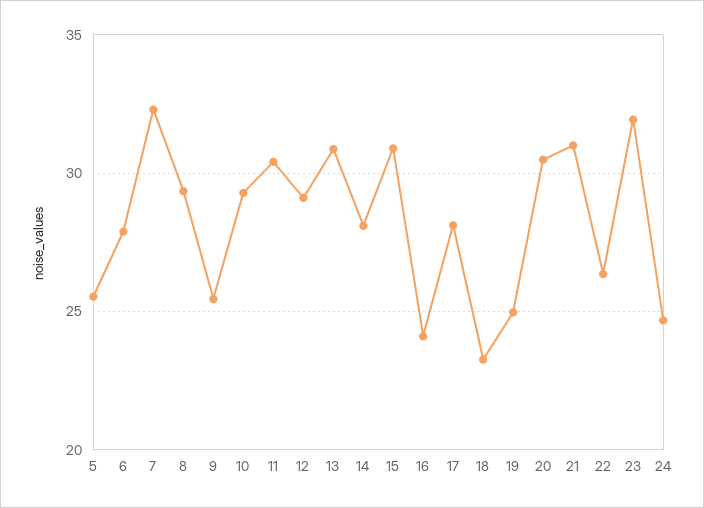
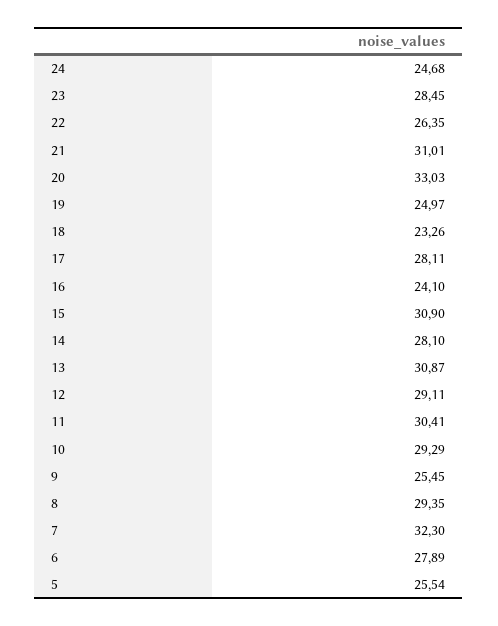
20: 30.5 -> 33.03
23: 32 -> 28.45

